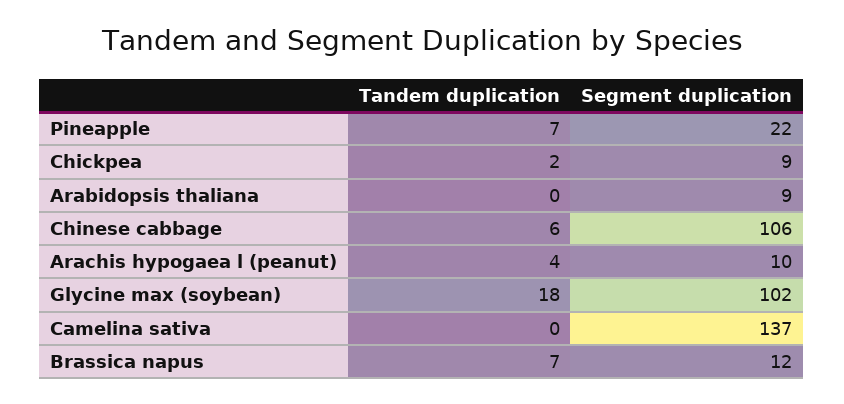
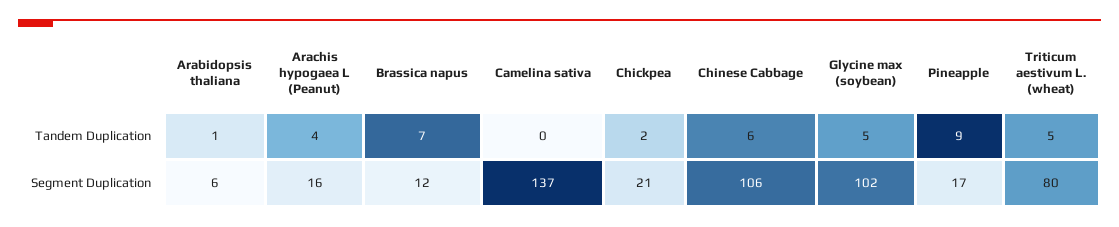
Tandem duplication, Pineapple: 7 -> 9
Segment duplication, Pineapple: 22 -> 17
Segment duplication, Chickpea: 9 -> 21
Tandem duplication, Arabidopsis thaliana: 0 -> 1
Segment duplication, Arabidopsis thaliana: 9 -> 6
Segment duplication, Arachis hypogaea l (peanut): 10 -> 16
Tandem duplication, Glycine max (soybean): 18 -> 5
Tandem duplication, Triticum aestivum L. (wheat): none -> 5
Segment duplication, Triticum aestivum L. (wheat): none -> 80

